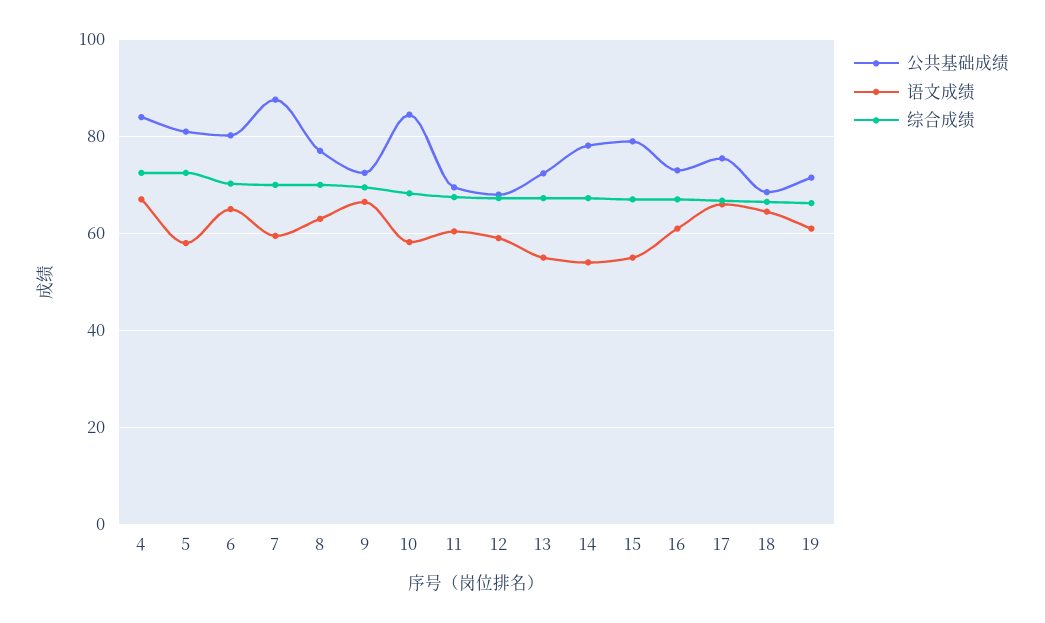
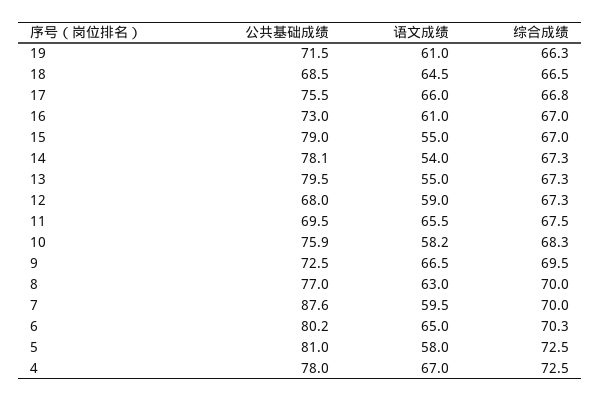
公共基础成绩, 4: 84 -> 78
公共基础成绩, 10: 84 -> 75.9
语文成绩, 11: 60 -> 65.5
公共基础成绩, 13: 72 -> 79.5

